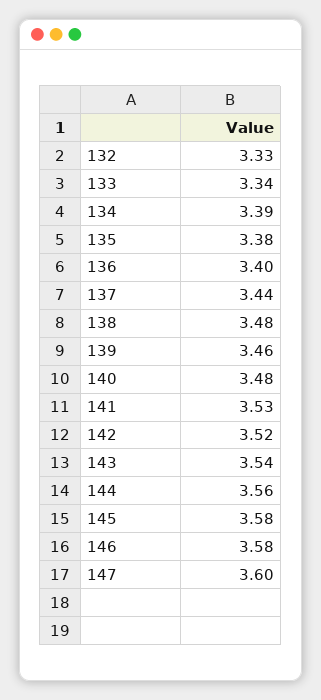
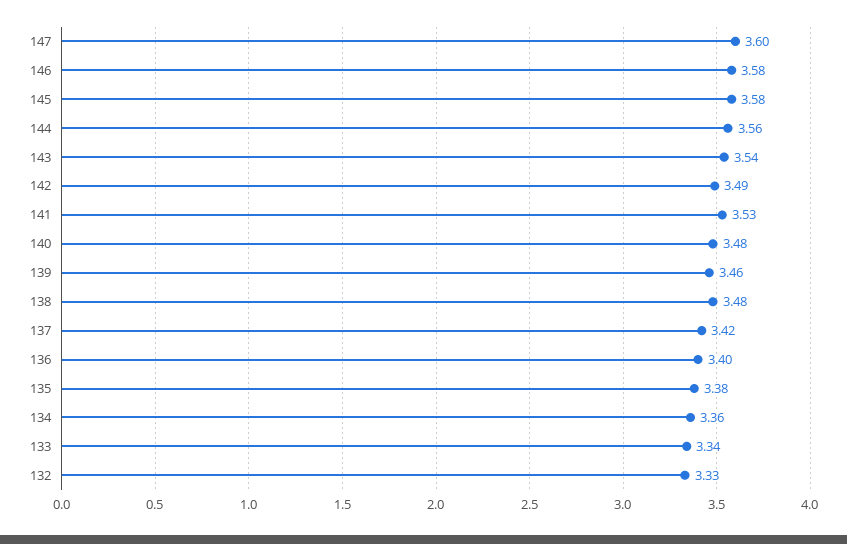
134: 3.39 -> 3.36
137: 3.44 -> 3.42
142: 3.52 -> 3.49

